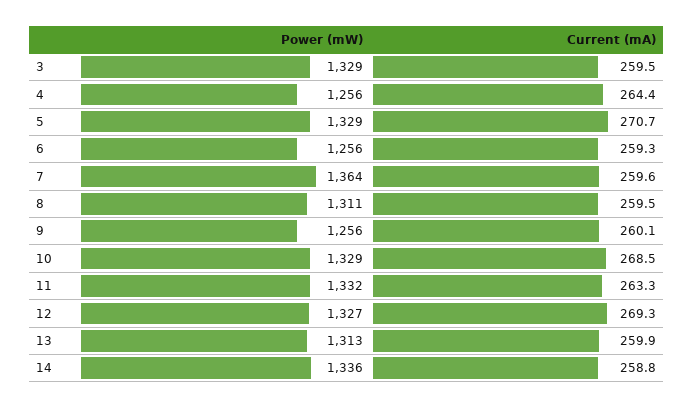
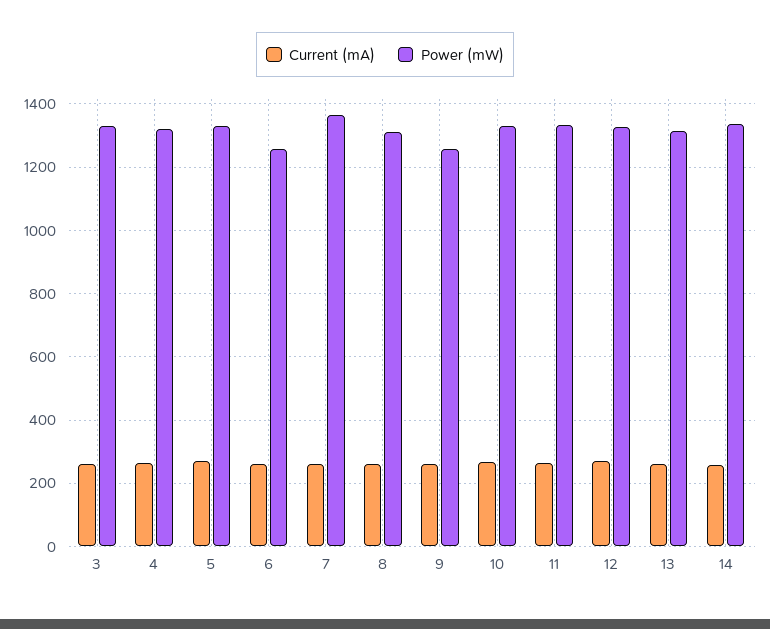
Power (mW), 4: 1256 -> 1320

